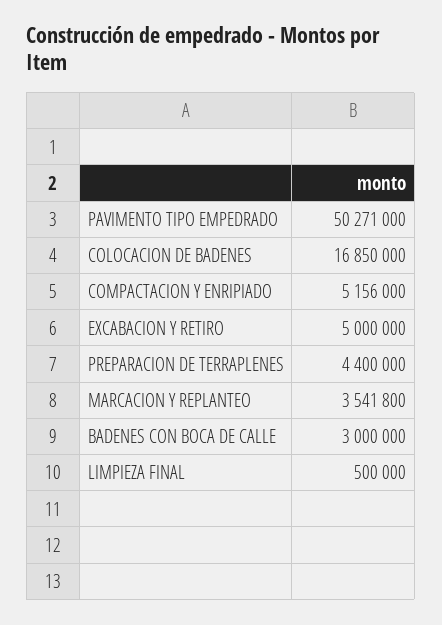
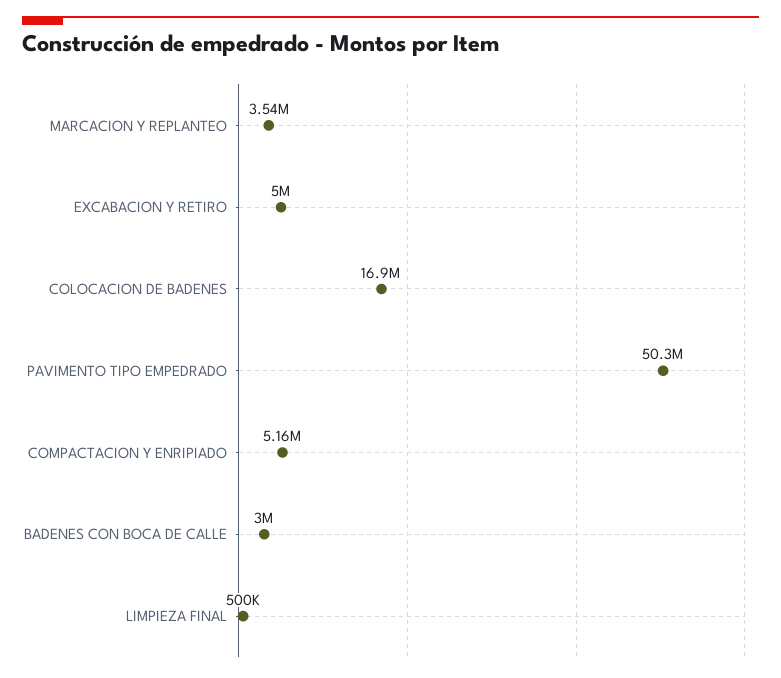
PREPARACION DE TERRAPLENES: 4400000 -> none

